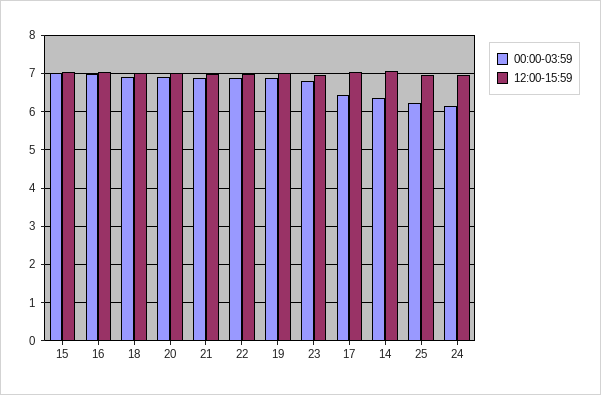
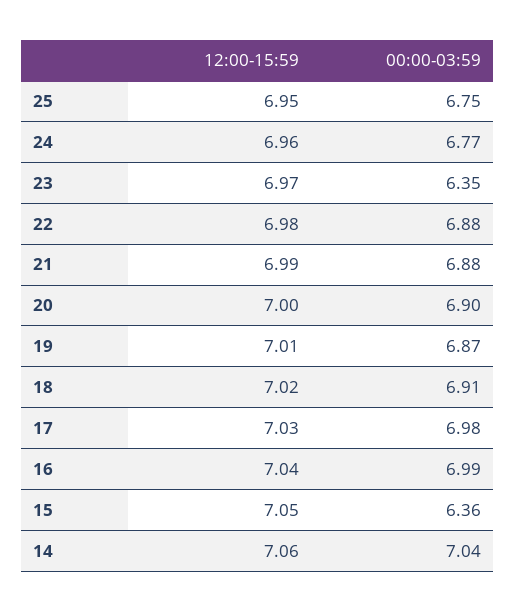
00:00-03:59, 15: 7 -> 6.36
00:00-03:59, 23: 6.8 -> 6.35
00:00-03:59, 17: 6.4 -> 6.98
00:00-03:59, 14: 6.4 -> 7.04
00:00-03:59, 25: 6.2 -> 6.75
00:00-03:59, 24: 6.2 -> 6.77

